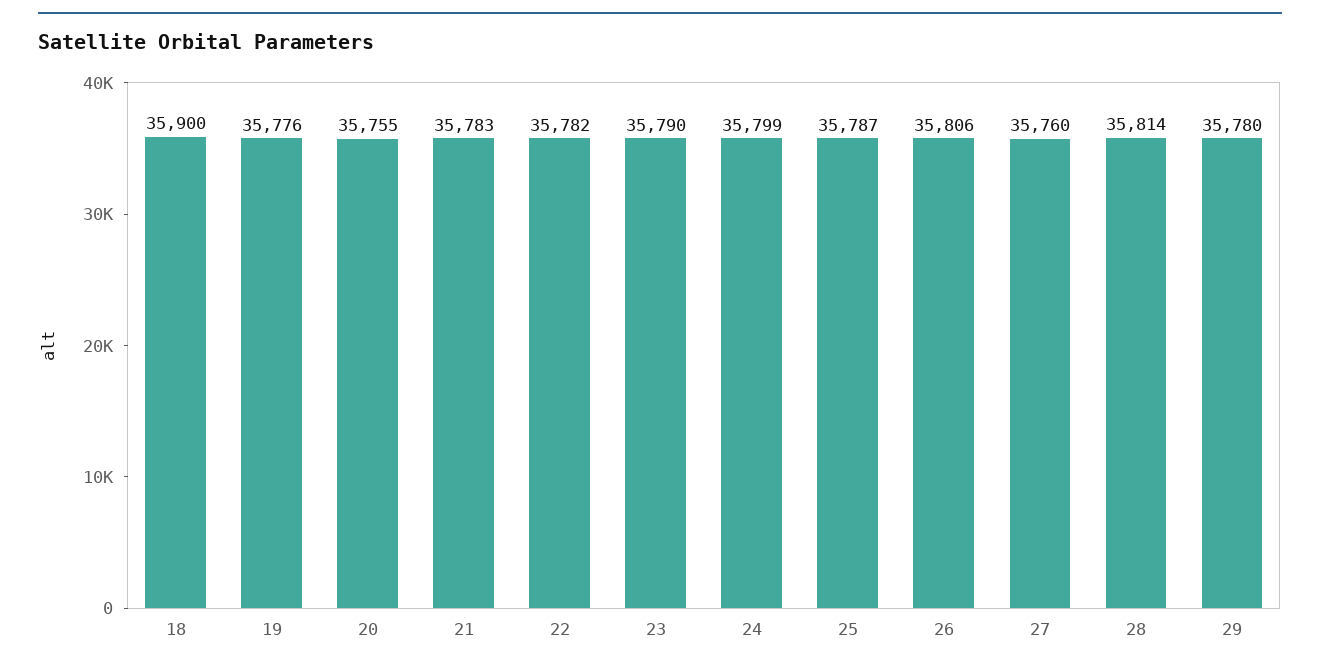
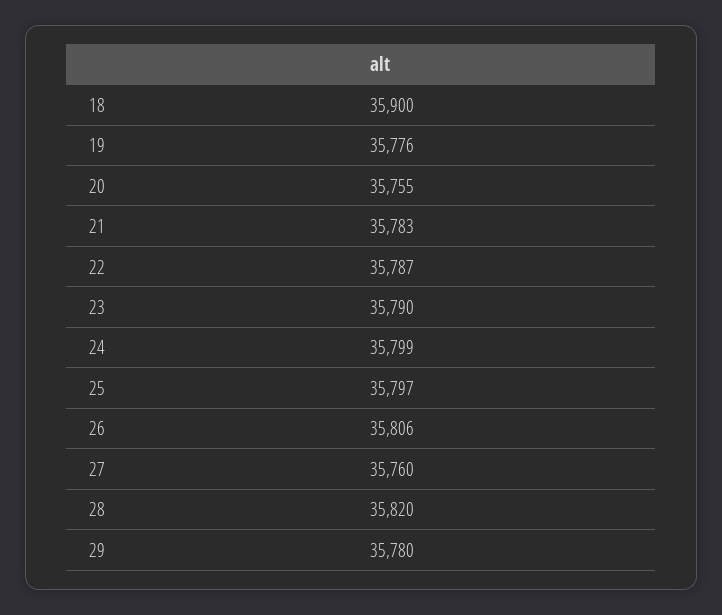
22: 35782 -> 35787
25: 35787 -> 35797
28: 35814 -> 35820

